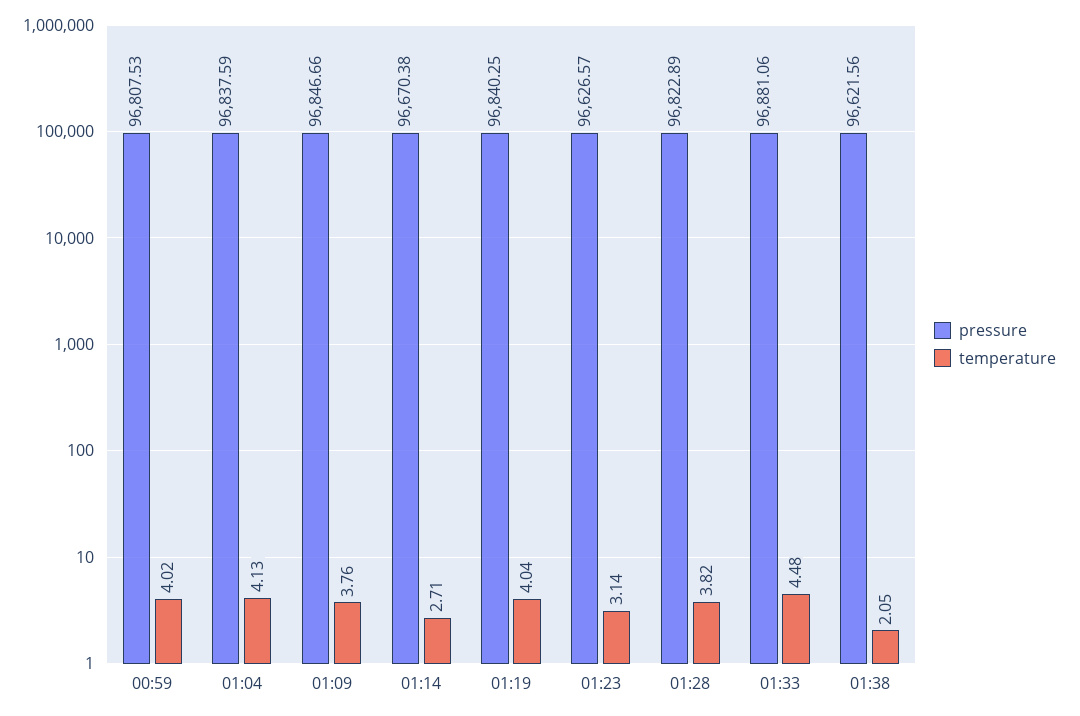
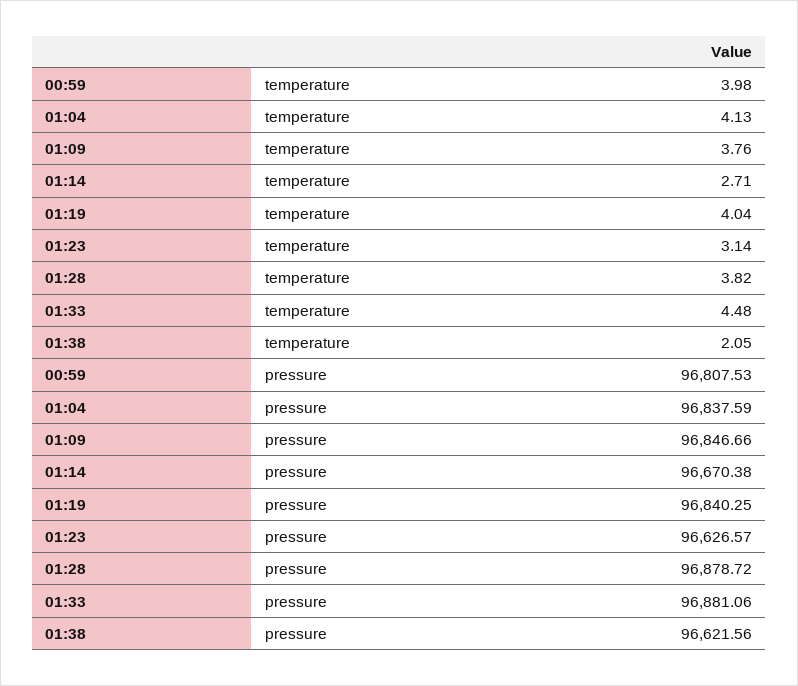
temperature, 00:59: 4.02 -> 3.98
pressure, 01:28: 96822.89 -> 96878.72

